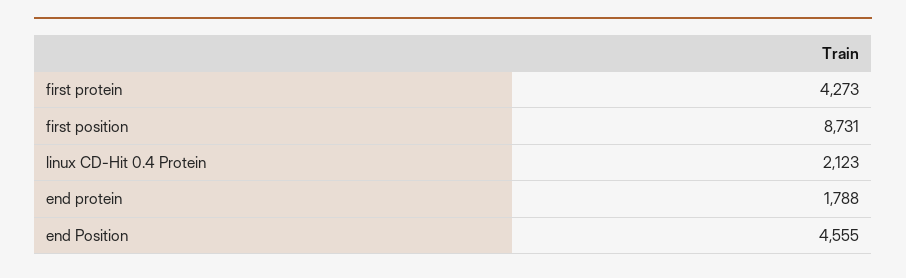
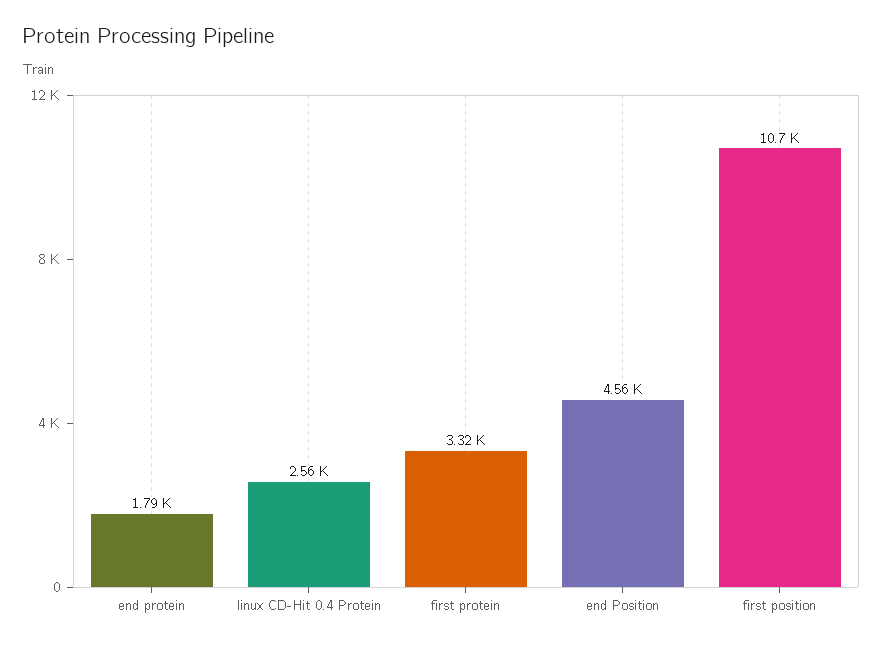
first protein: 4273 -> 3320
first position: 8731 -> 10700
linux CD-Hit 0.4 Protein: 2123 -> 2560

